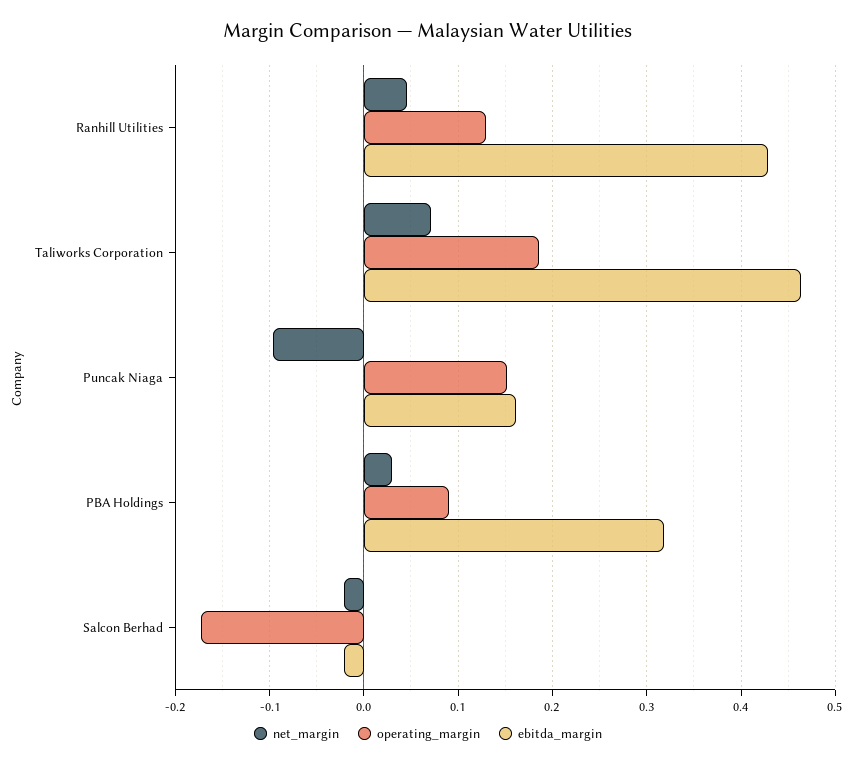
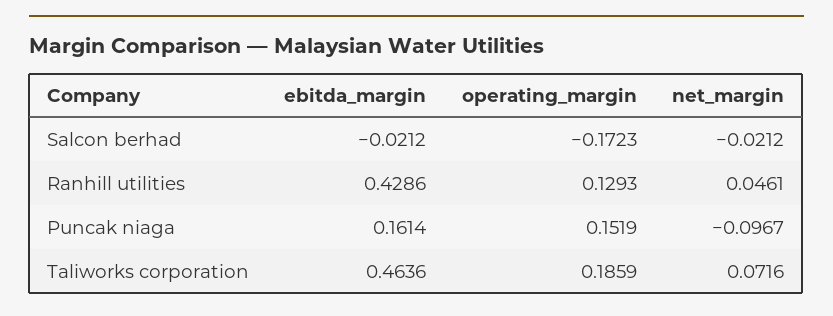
net_margin, PBA Holdings: 0.03 -> none
operating_margin, PBA Holdings: 0.09 -> none
ebitda_margin, PBA Holdings: 0.32 -> none

